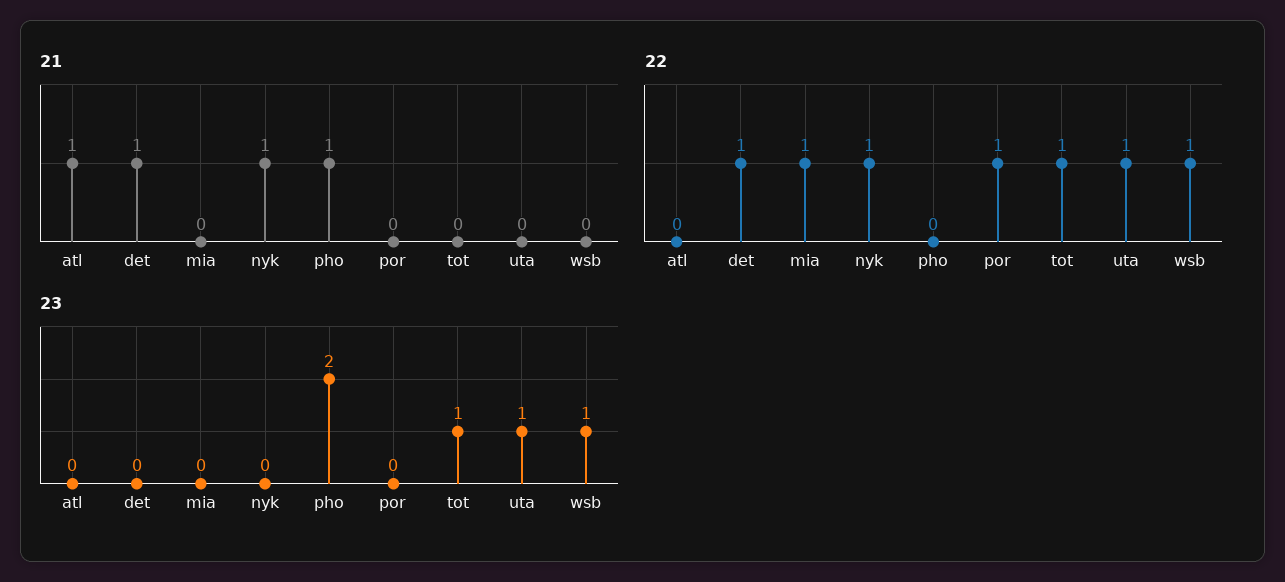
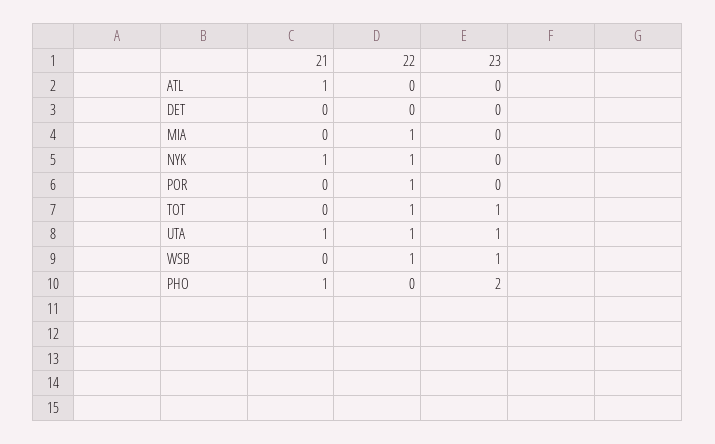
21, det: 1 -> 0
21, uta: 0 -> 1
22, det: 1 -> 0

